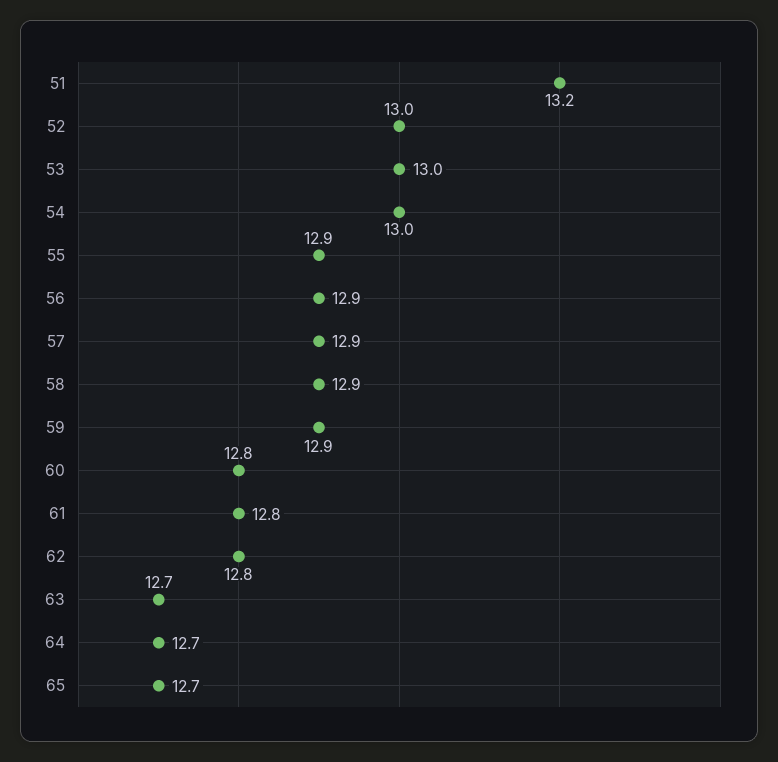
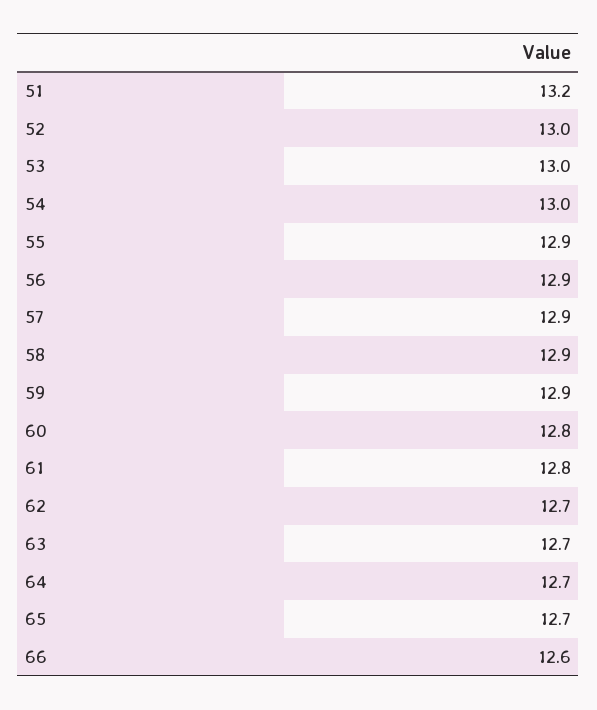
62: 12.8 -> 12.7
66: none -> 12.6

